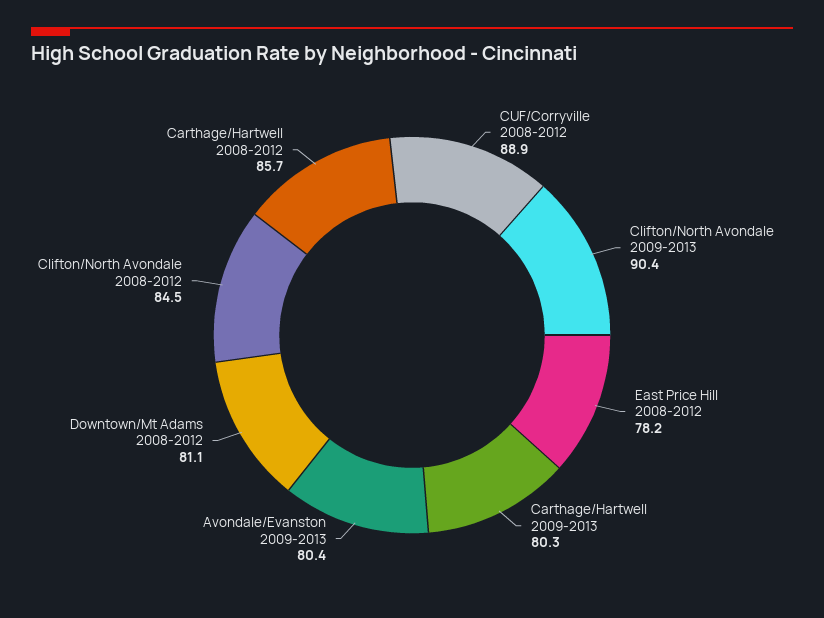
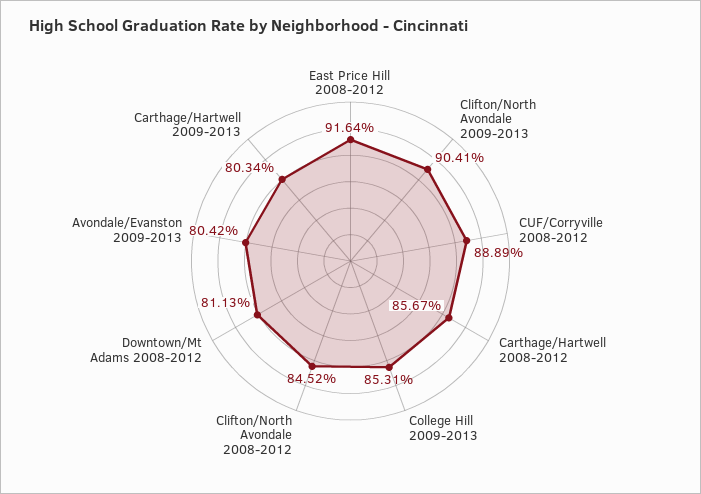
East Price Hill 2008-2012: 78.2 -> 91.64
College Hill 2009-2013: none -> 85.31

